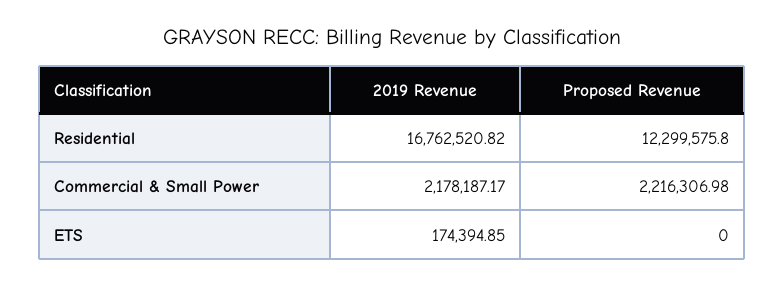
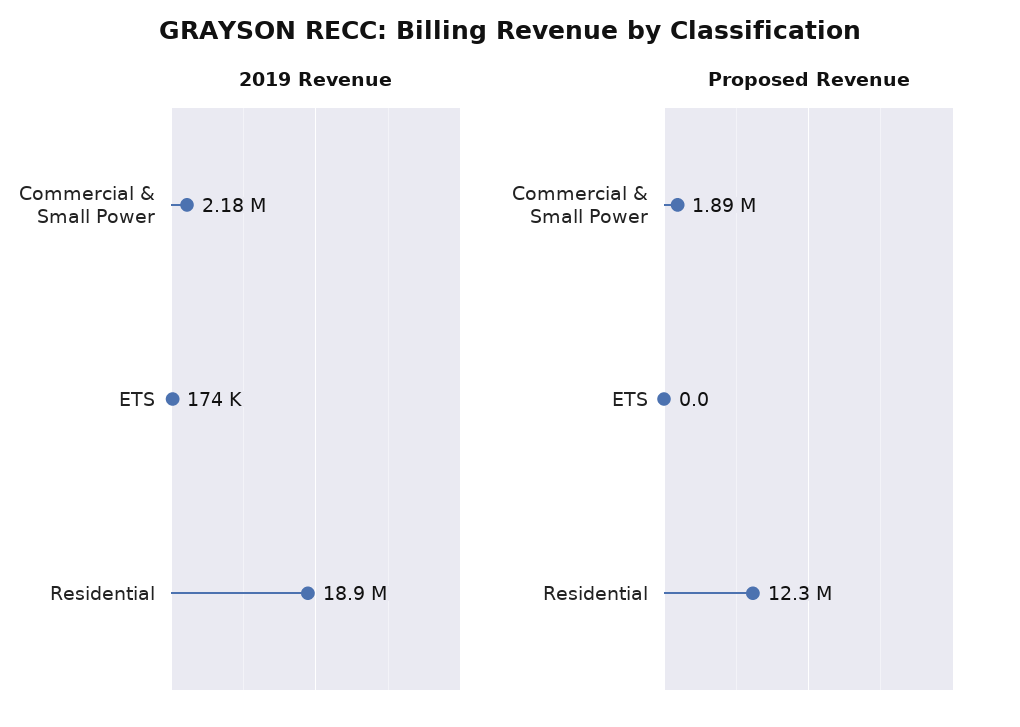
2019 Revenue, Residential: 16762520.82 -> 18900000
Proposed Revenue, Commercial & Small Power: 2216306.98 -> 1890000

